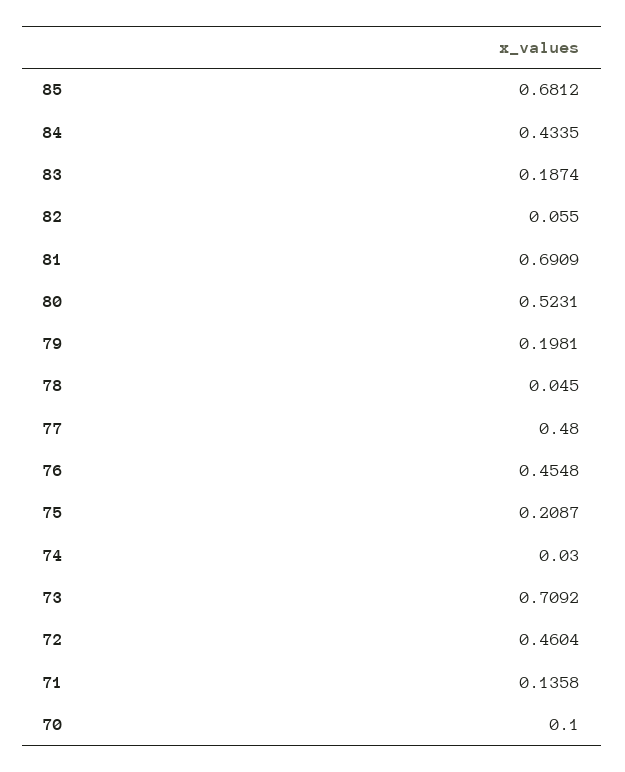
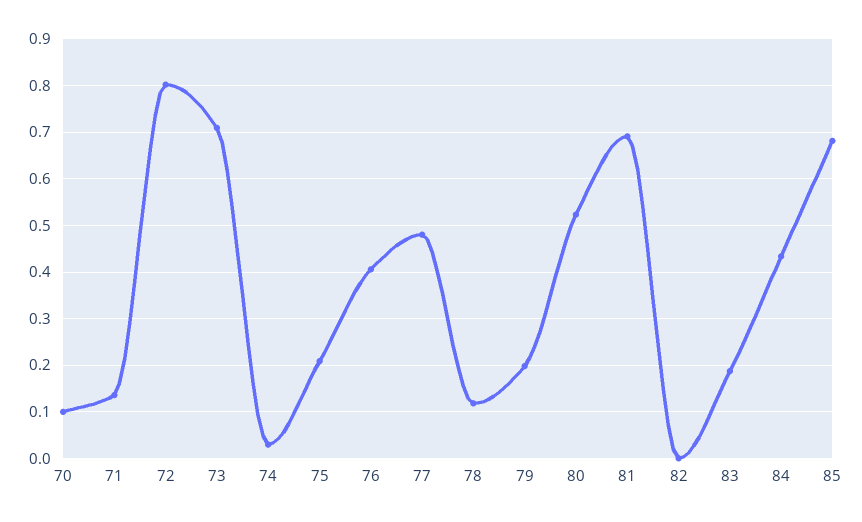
82: 0.055 -> 0
78: 0.045 -> 0.12
76: 0.4548 -> 0.4
72: 0.4604 -> 0.8

